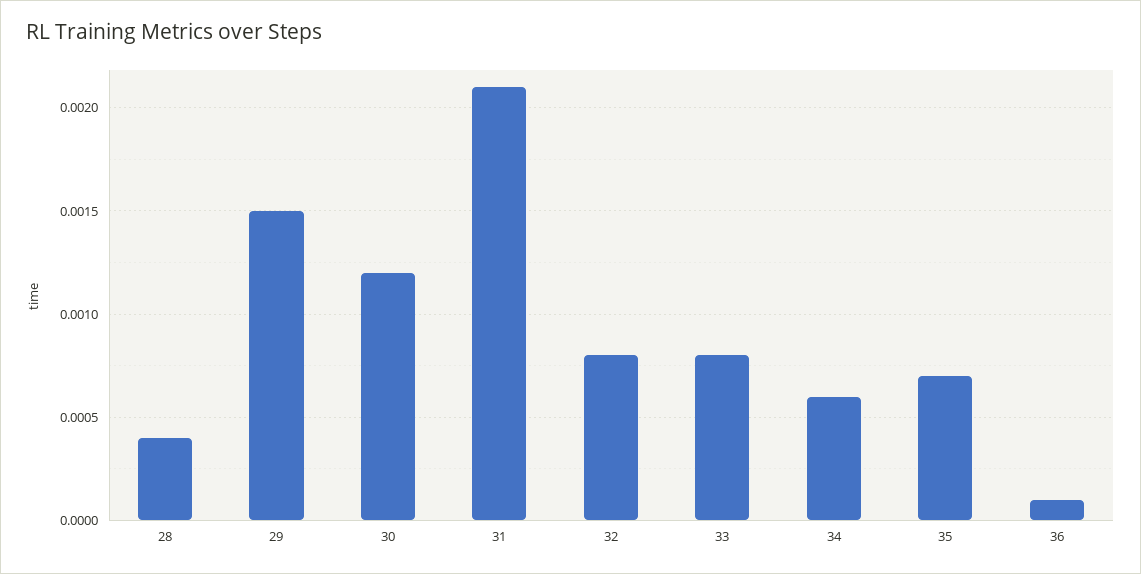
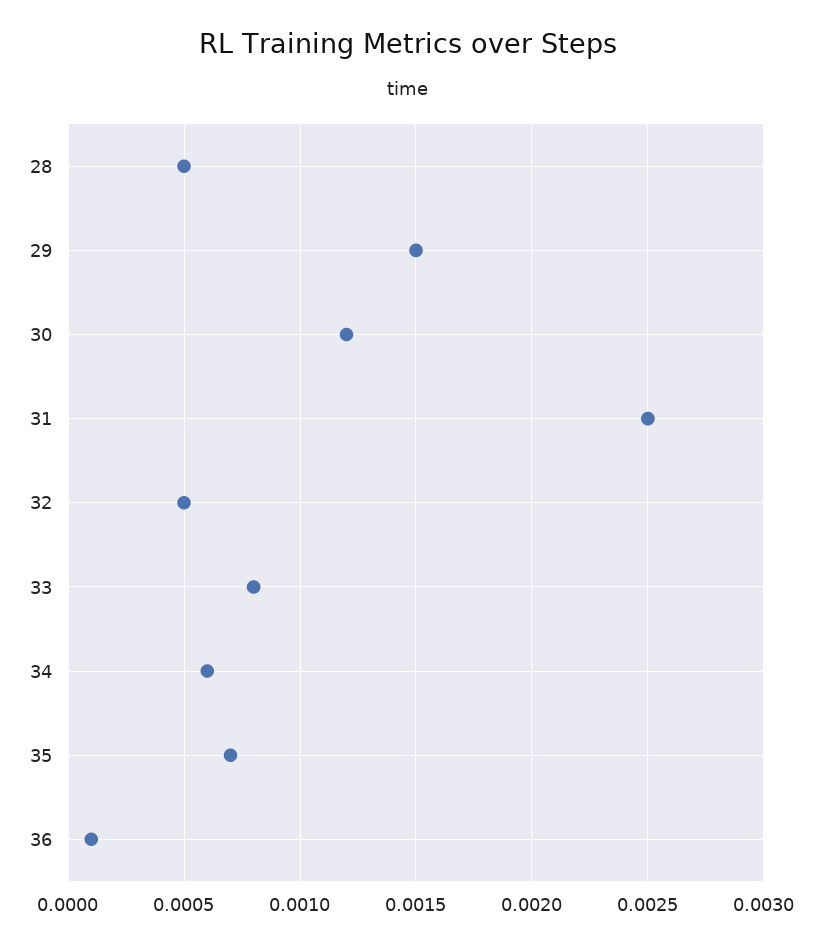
28: 0.0004 -> 0.0005
31: 0.0021 -> 0.0025
32: 0.0008 -> 0.0005

